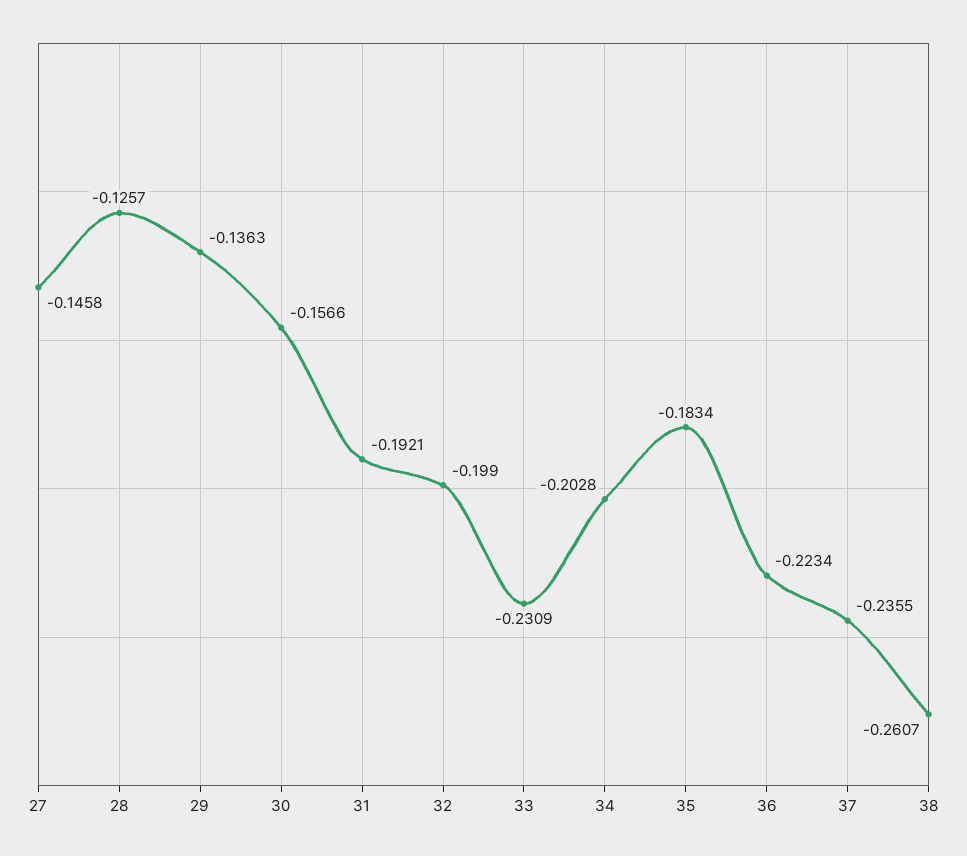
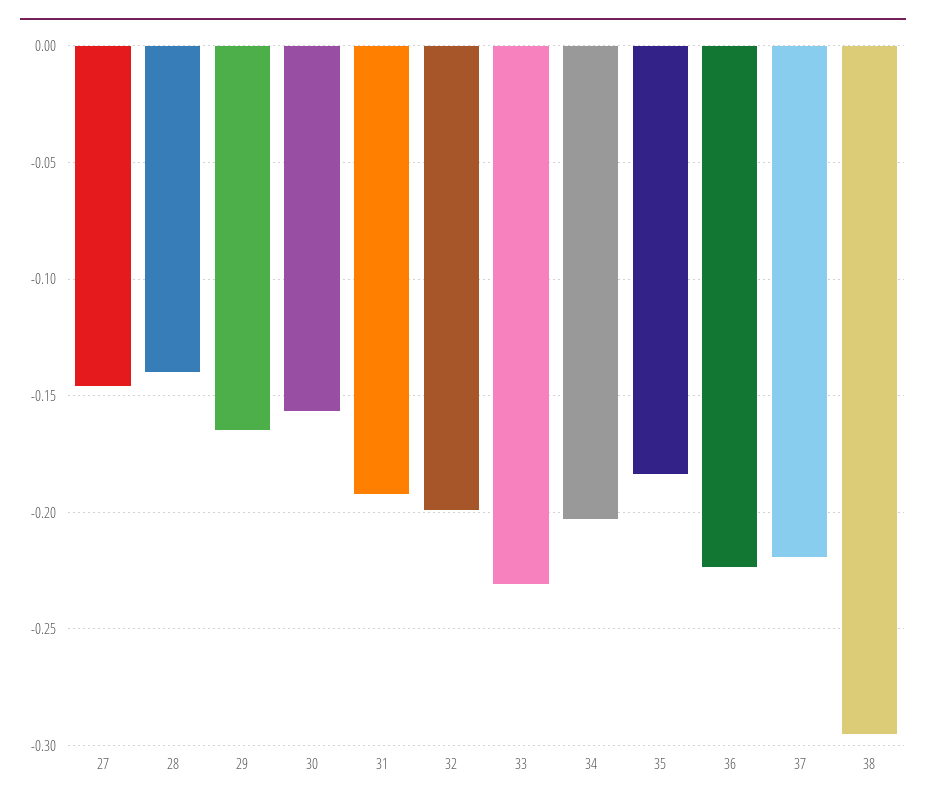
28: -0.1257 -> -0.14
29: -0.1363 -> -0.165
37: -0.2355 -> -0.22
38: -0.2607 -> -0.295

